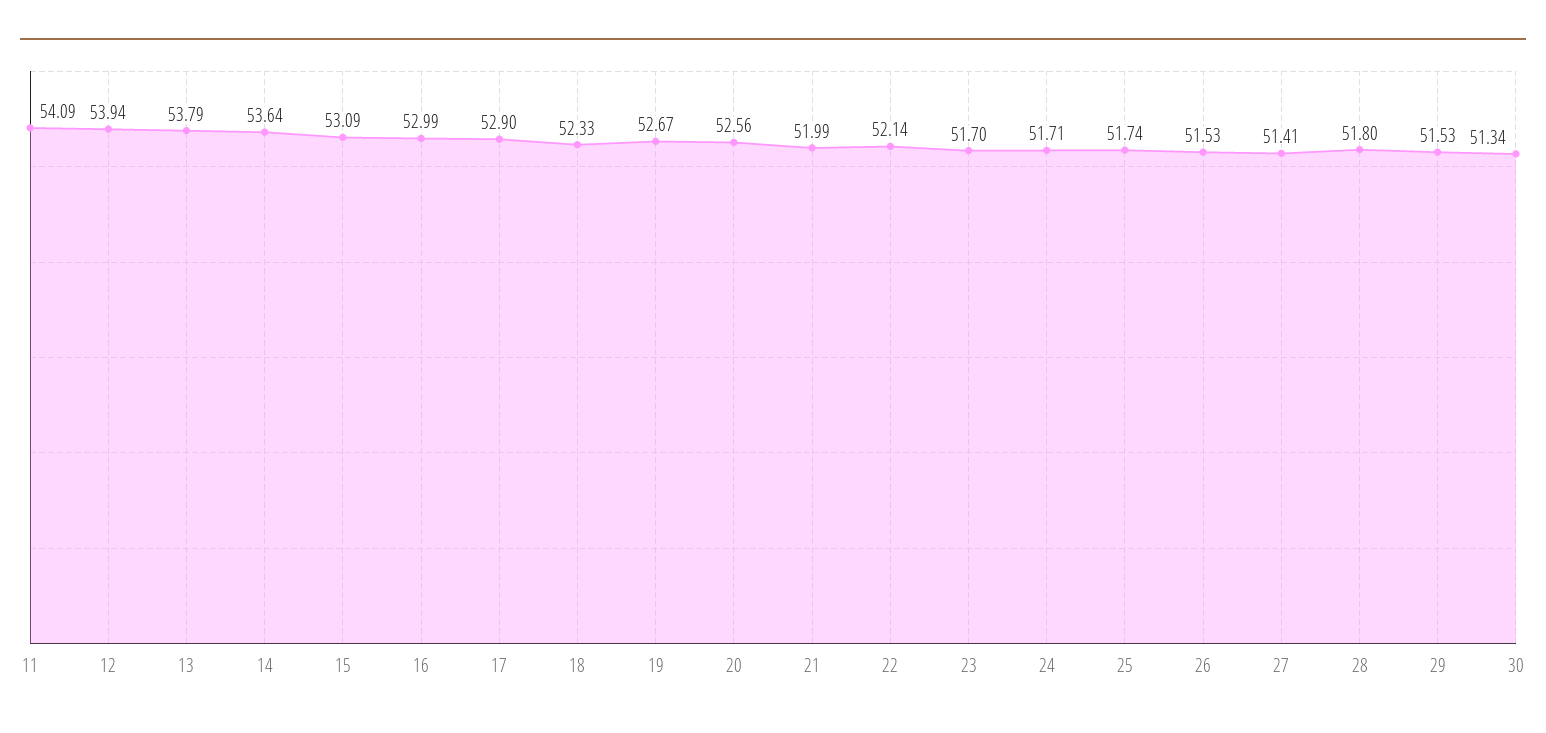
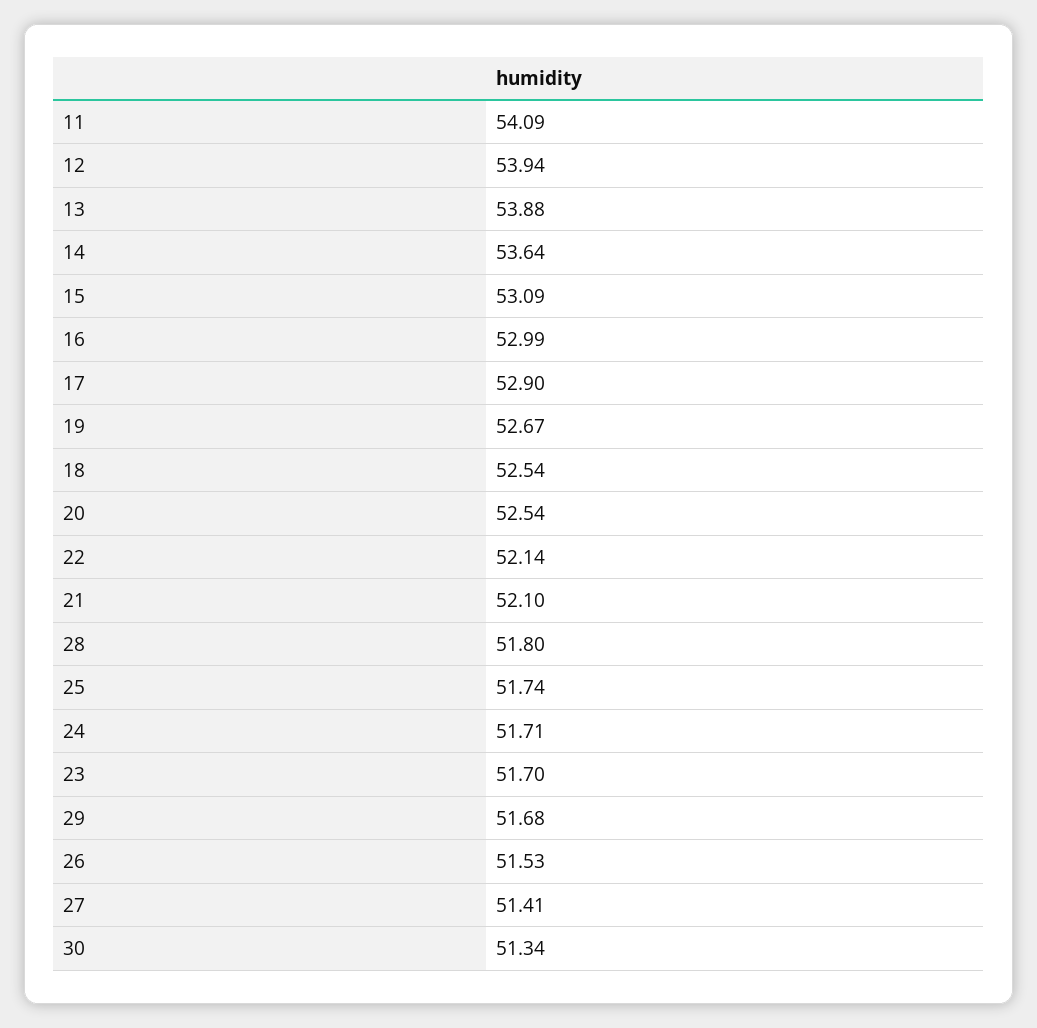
13: 53.79 -> 53.88
18: 52.33 -> 52.54
20: 52.56 -> 52.54
21: 51.99 -> 52.1
29: 51.53 -> 51.68

